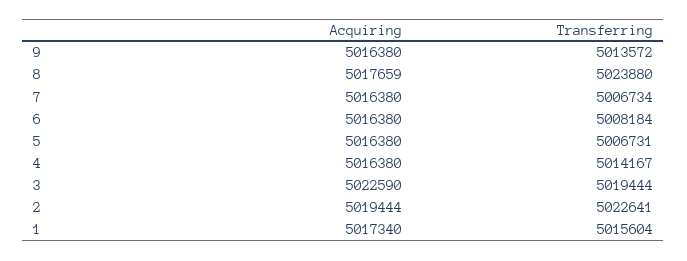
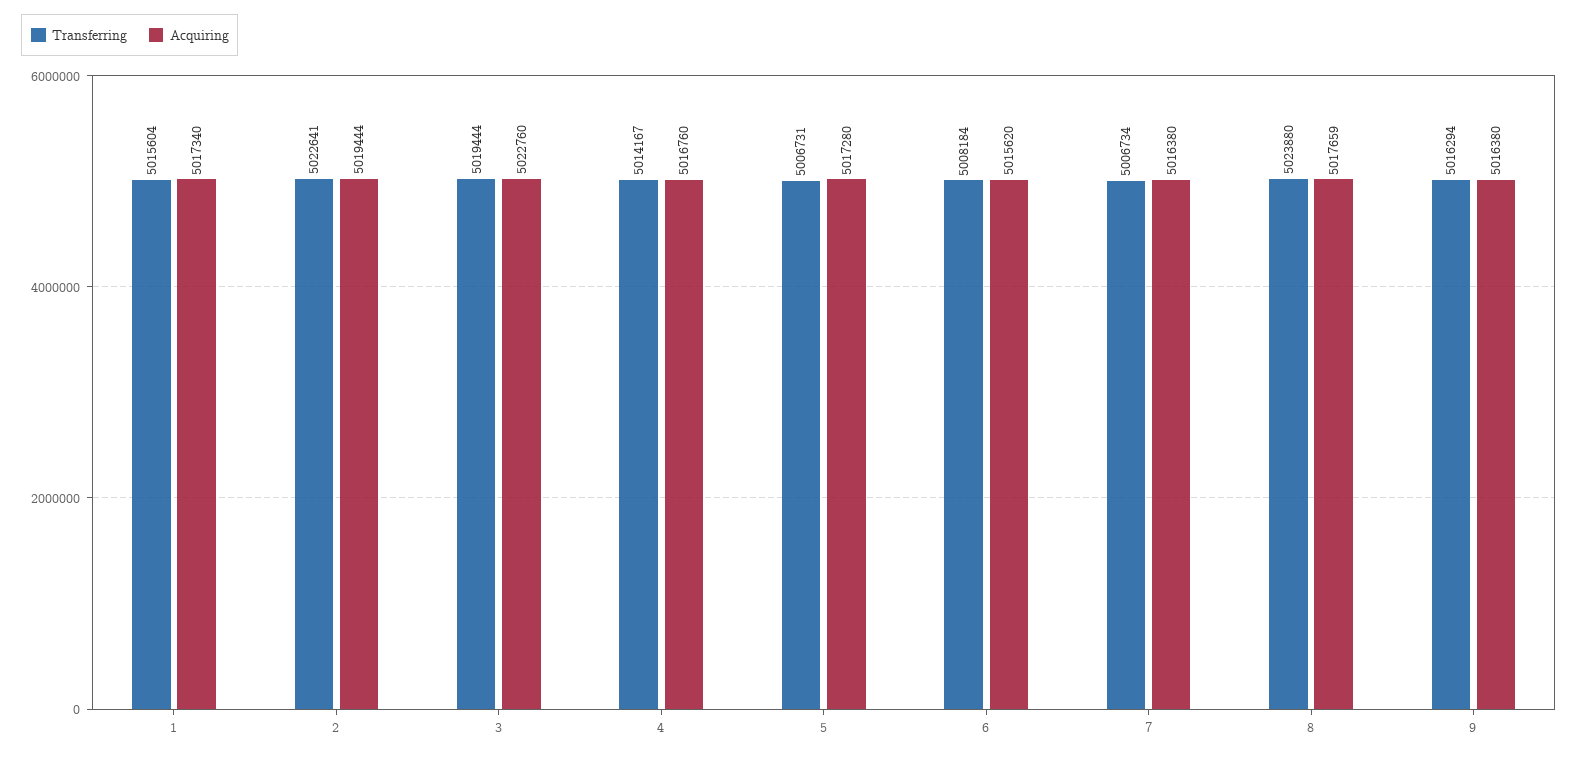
Transferring, 9: 5013572 -> 5016294
Acquiring, 6: 5016380 -> 5015620
Acquiring, 5: 5016380 -> 5017280
Acquiring, 4: 5016380 -> 5016760
Acquiring, 3: 5022590 -> 5022760

